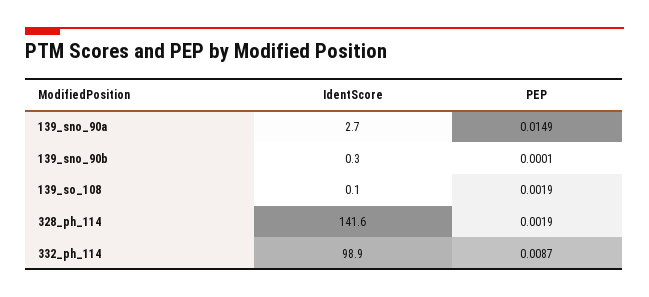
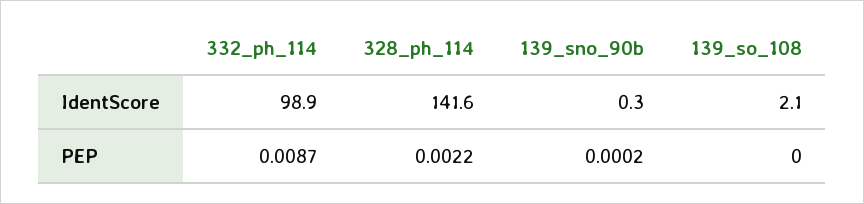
IdentScore, 139_sno_90a: 2.7 -> none
PEP, 139_sno_90a: 0.0149 -> none
PEP, 139_sno_90b: 0.0001 -> 0.0002
IdentScore, 139_so_108: 0.1 -> 2.1
PEP, 139_so_108: 0.0019 -> 0
PEP, 328_ph_114: 0.0019 -> 0.0022

